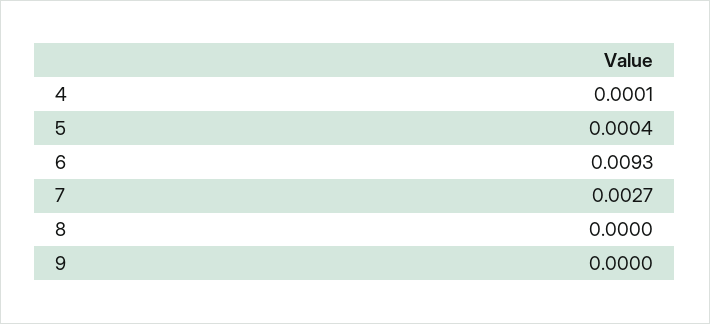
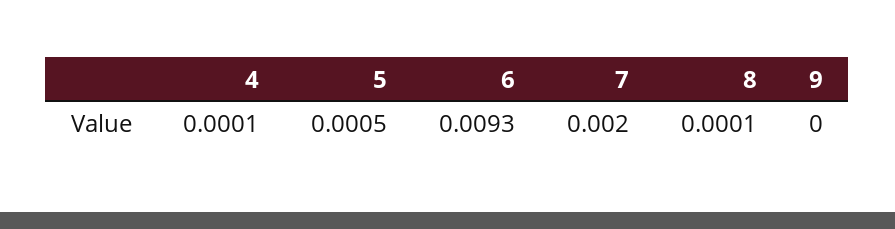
5: 0.0004 -> 0.0005
7: 0.0027 -> 0.002
8: 0 -> 0.0001

